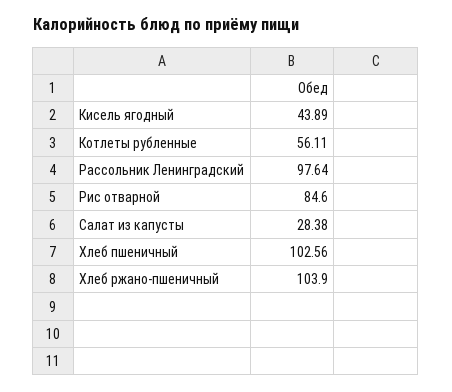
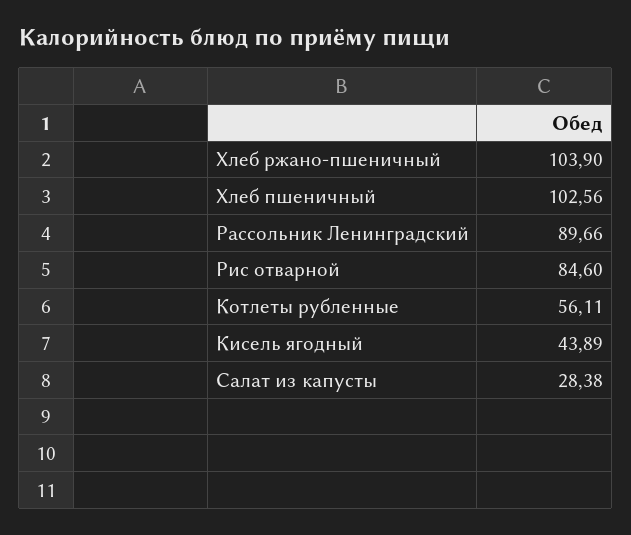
Рассольник Ленинградский: 97.64 -> 89.66

